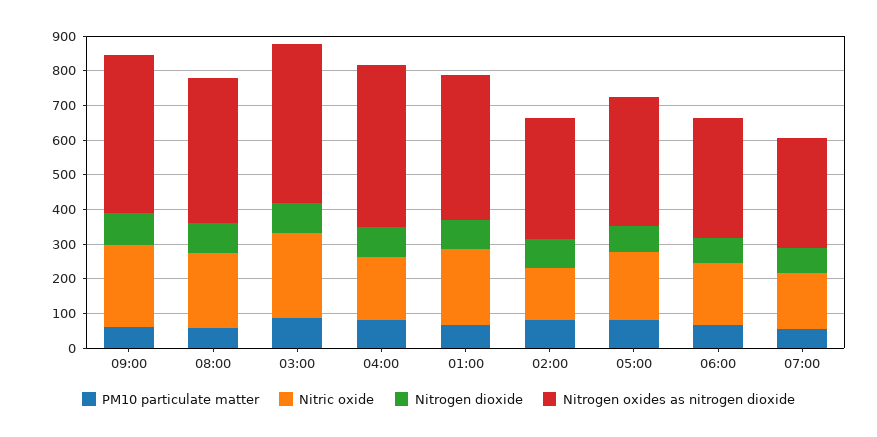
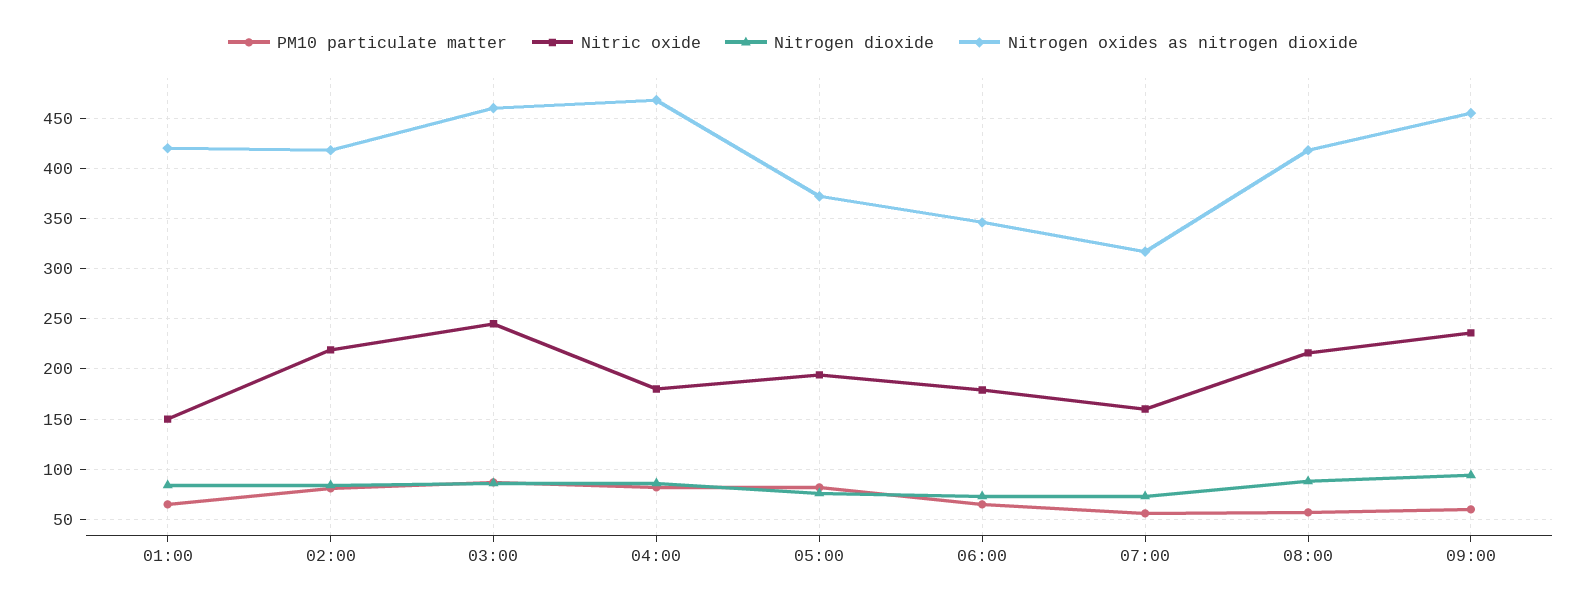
Nitric oxide, 01:00: 225 -> 150
Nitric oxide, 02:00: 150 -> 220
Nitrogen oxides as nitrogen dioxide, 02:00: 350 -> 420

